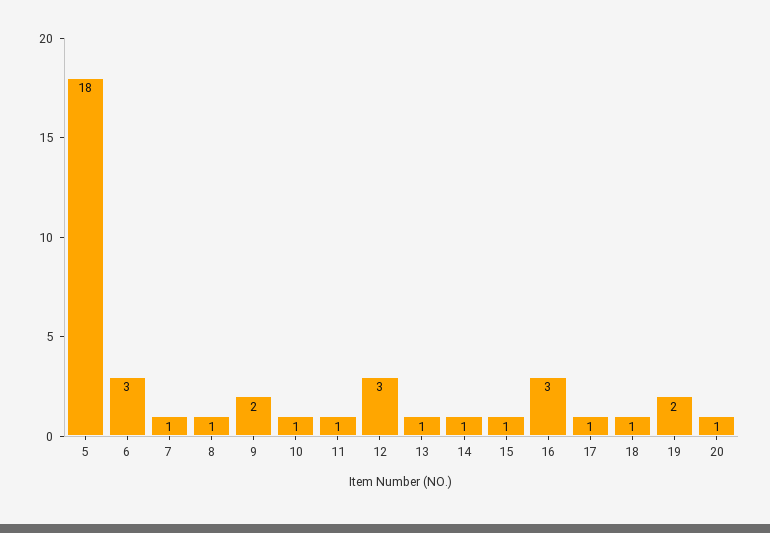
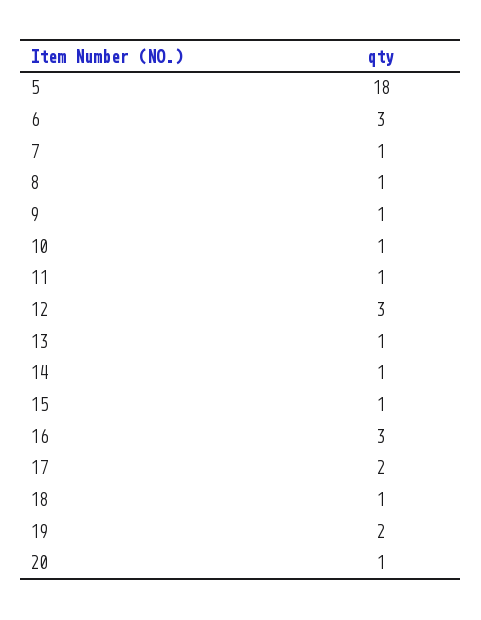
9: 2 -> 1
17: 1 -> 2

